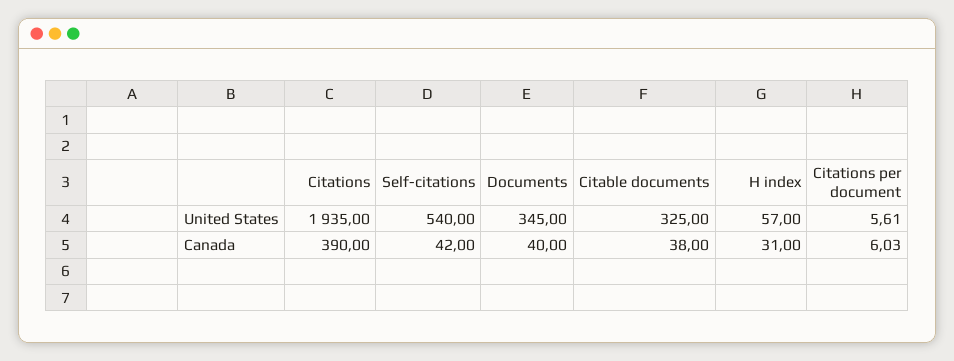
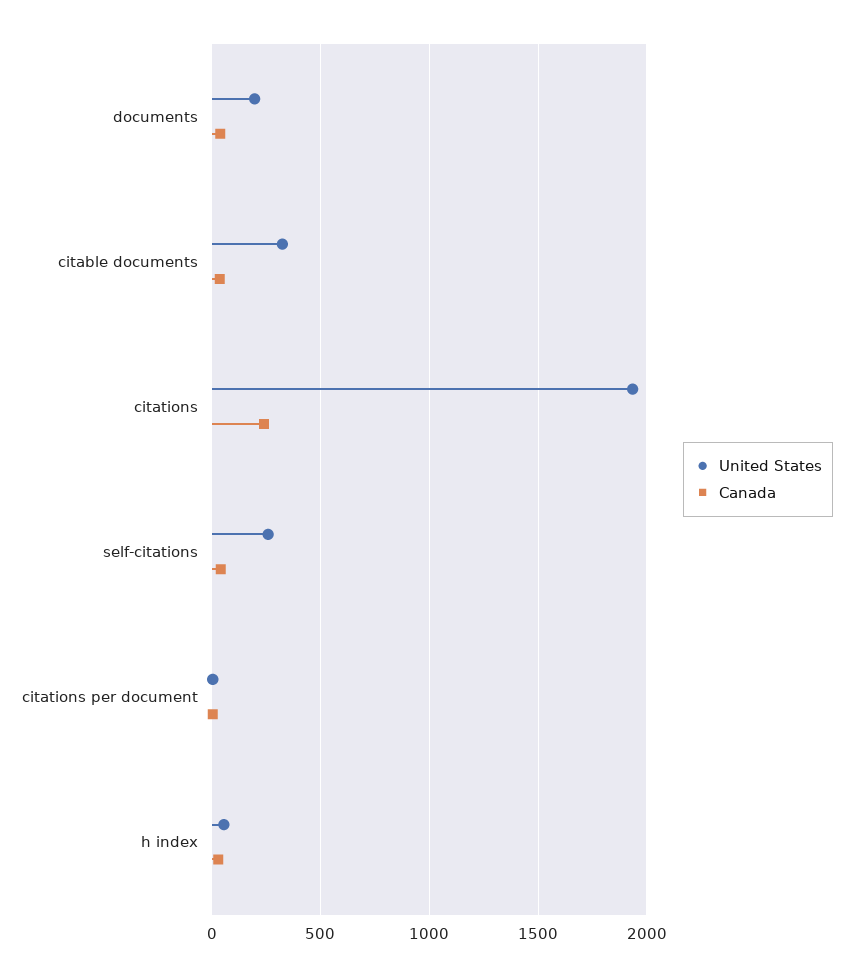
United States, Self-citations: 540 -> 250
United States, Documents: 345 -> 200
Canada, Citations: 390 -> 250

